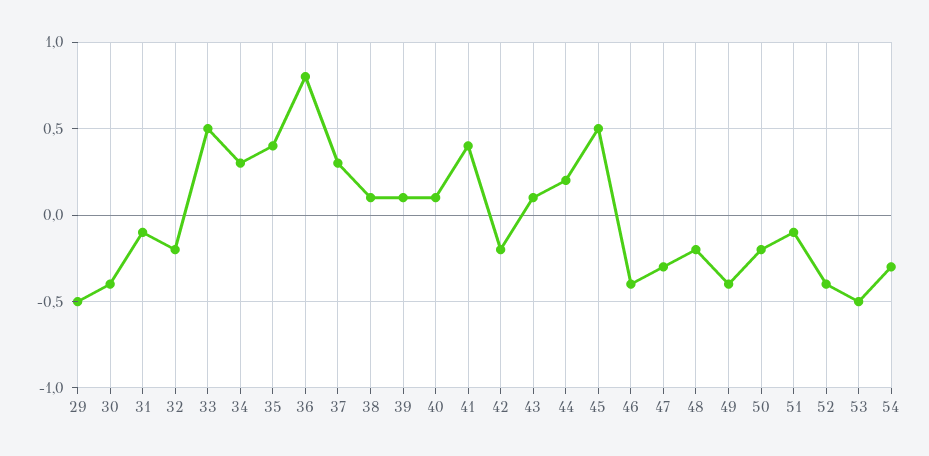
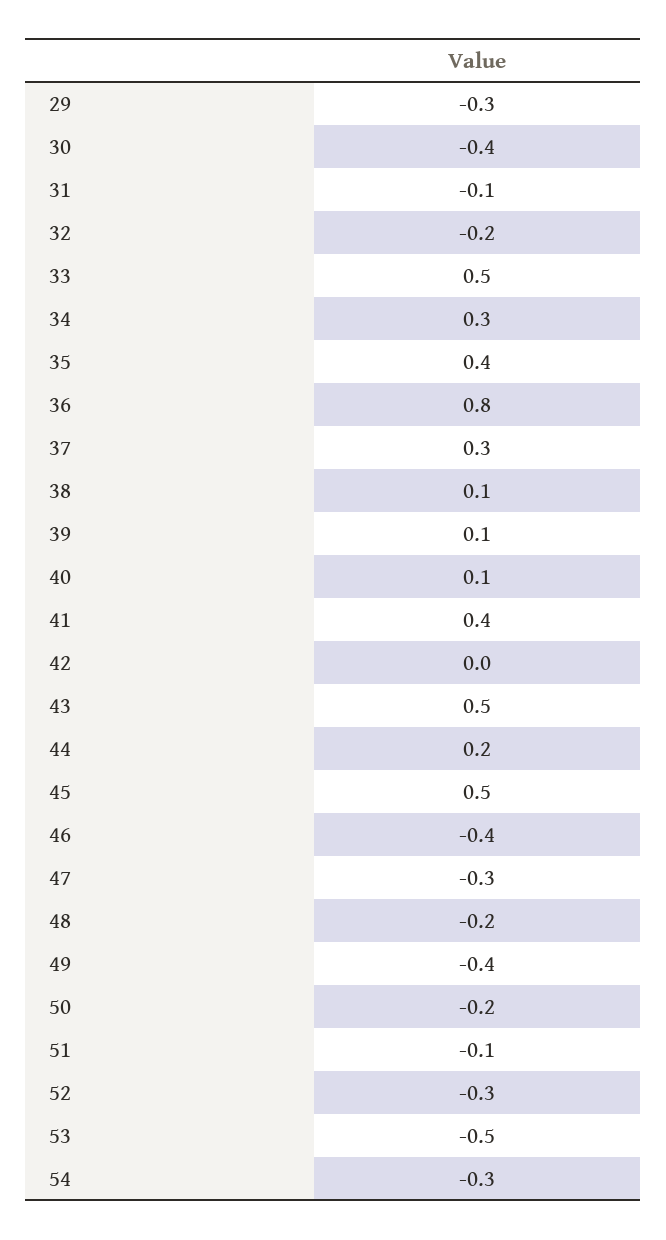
29: -0.5 -> -0.3
42: -0.2 -> 0
43: 0.1 -> 0.5
52: -0.4 -> -0.3

